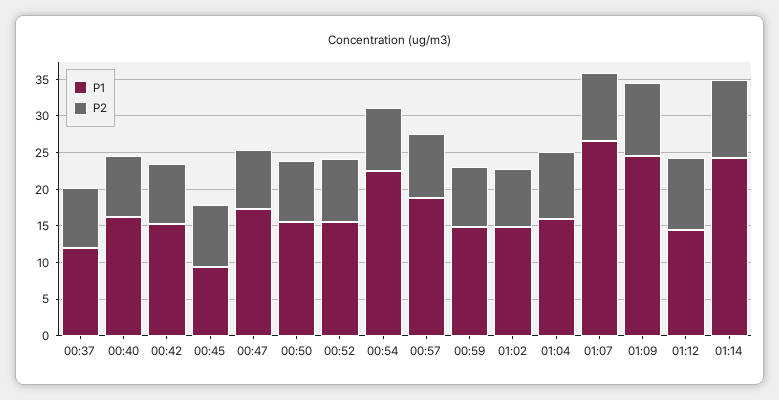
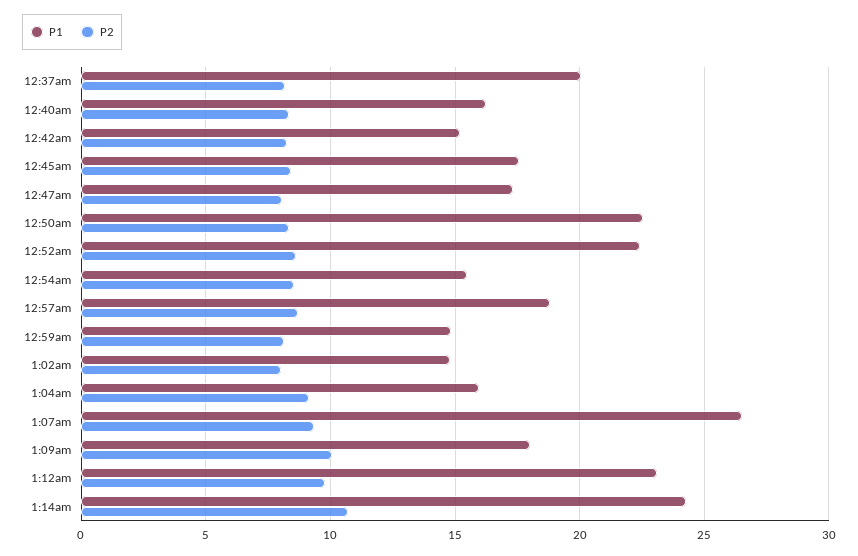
P1, 00:37: 12.5 -> 20
P1, 00:45: 10 -> 17.5
P1, 00:50: 15 -> 22.5
P1, 00:52: 15 -> 22.5
P1, 00:54: 22.5 -> 15.5
P1, 01:09: 25 -> 18
P1, 01:12: 15 -> 23

